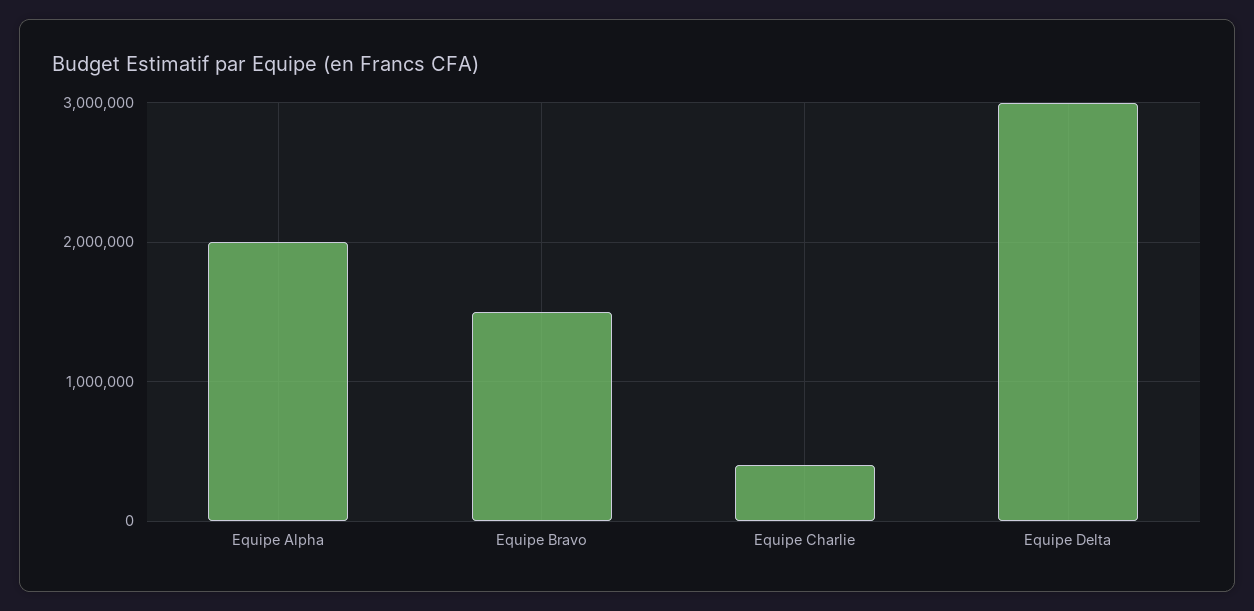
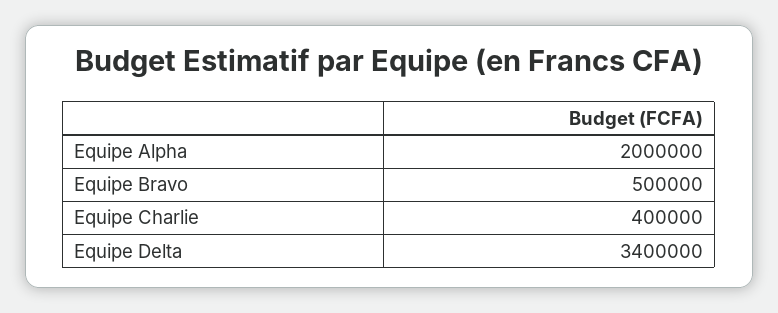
Equipe Bravo: 1500000 -> 500000
Equipe Delta: 3000000 -> 3400000

